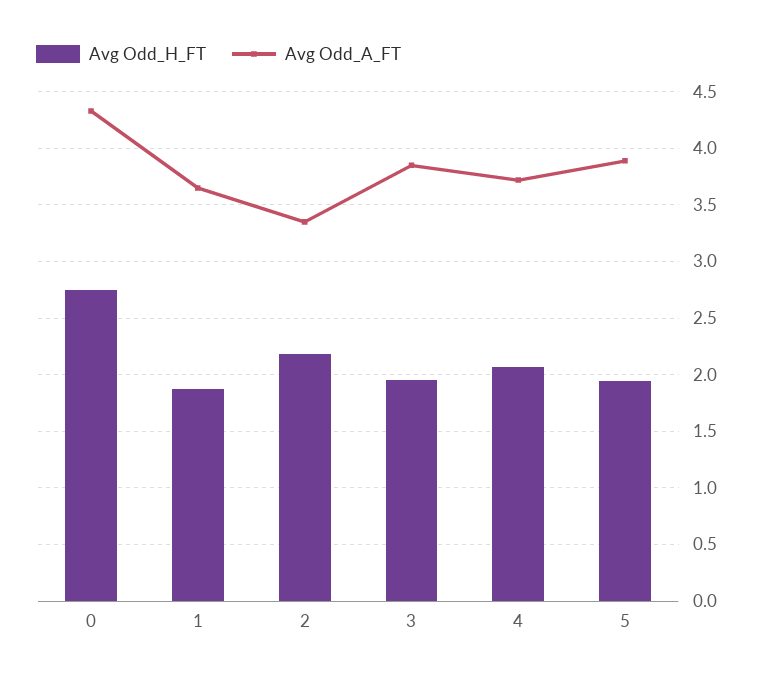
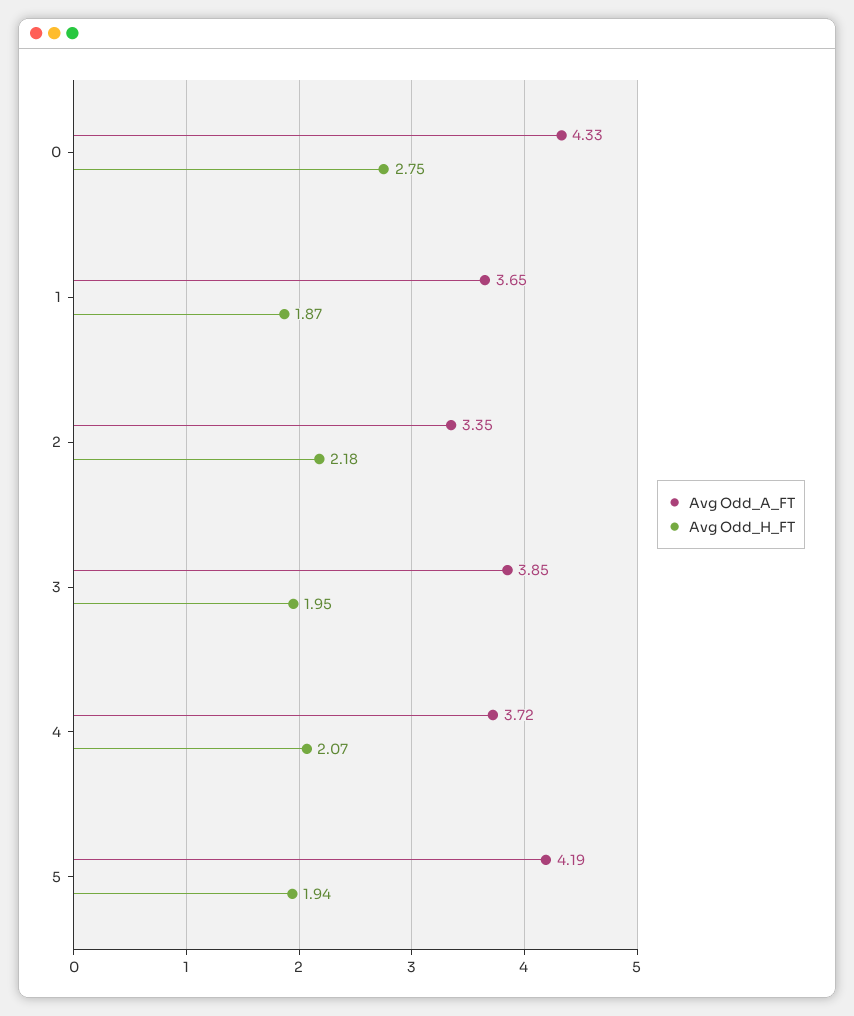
Avg Odd_A_FT, 5: 3.9 -> 4.19

